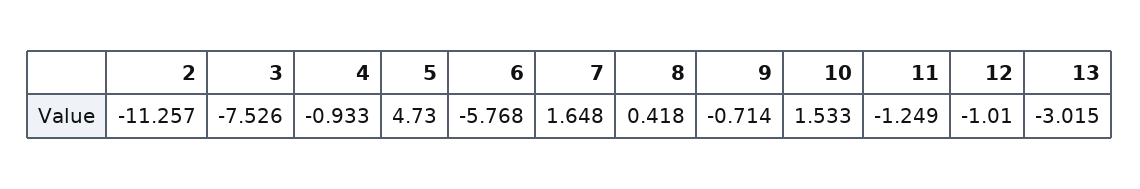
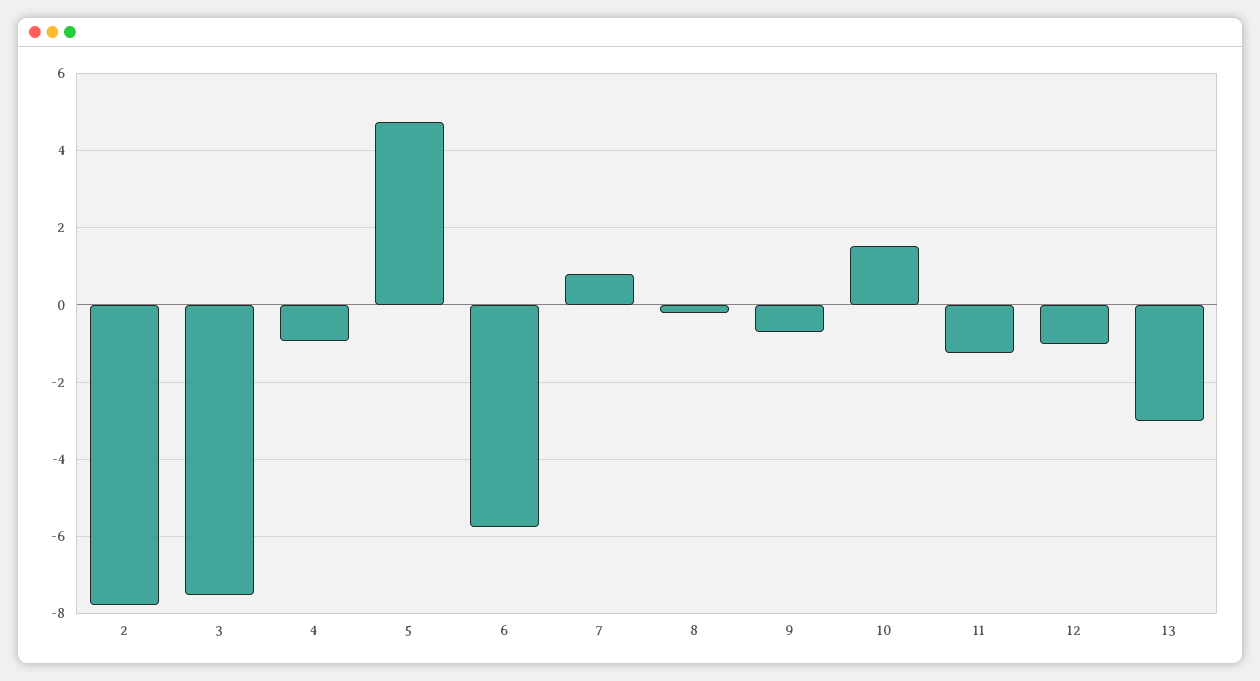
2: -11.257 -> -7.8
7: 1.648 -> 0.8
8: 0.418 -> -0.2

